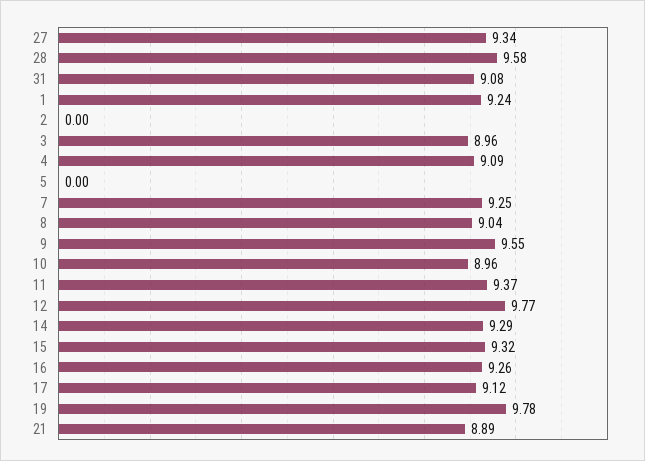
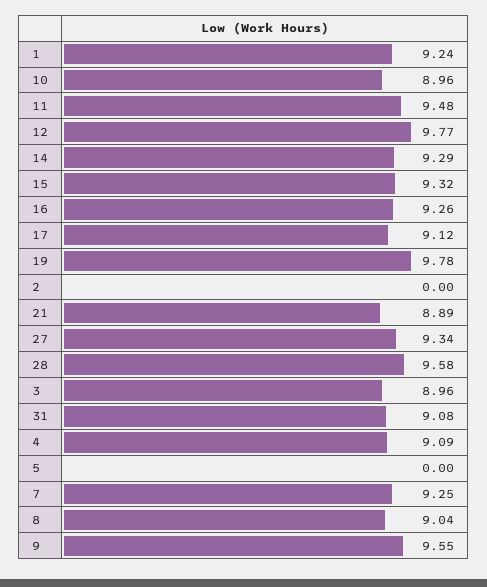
11: 9.37 -> 9.48

